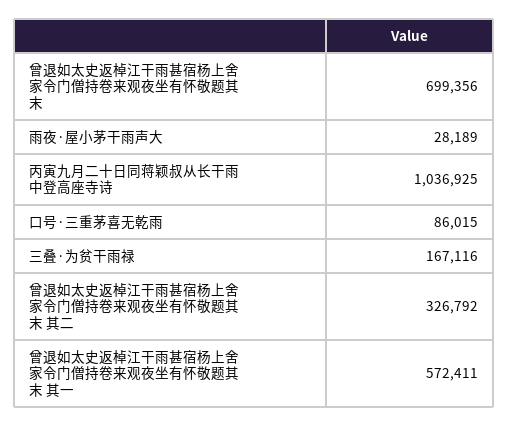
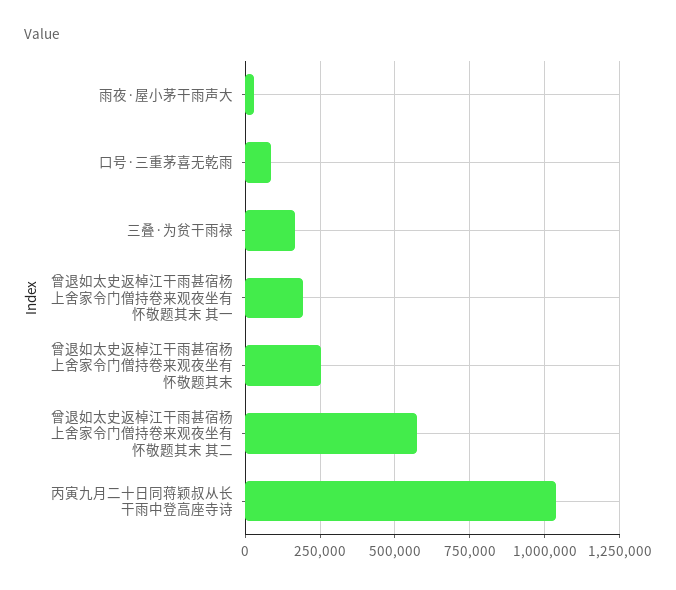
曾退如太史返棹江干雨甚宿杨上舍家令门僧持卷来观夜坐有怀敬题其末: 699356 -> 250000
曾退如太史返棹江干雨甚宿杨上舍家令门僧持卷来观夜坐有怀敬题其末 其二: 326792 -> 575000
曾退如太史返棹江干雨甚宿杨上舍家令门僧持卷来观夜坐有怀敬题其末 其一: 572411 -> 200000

